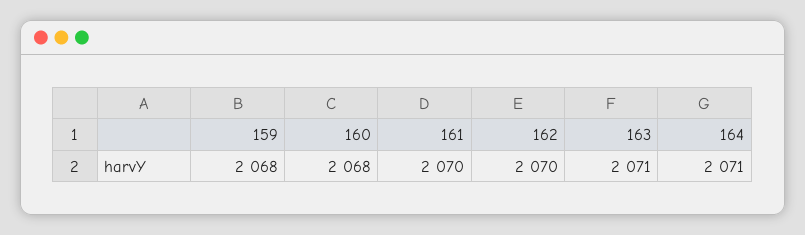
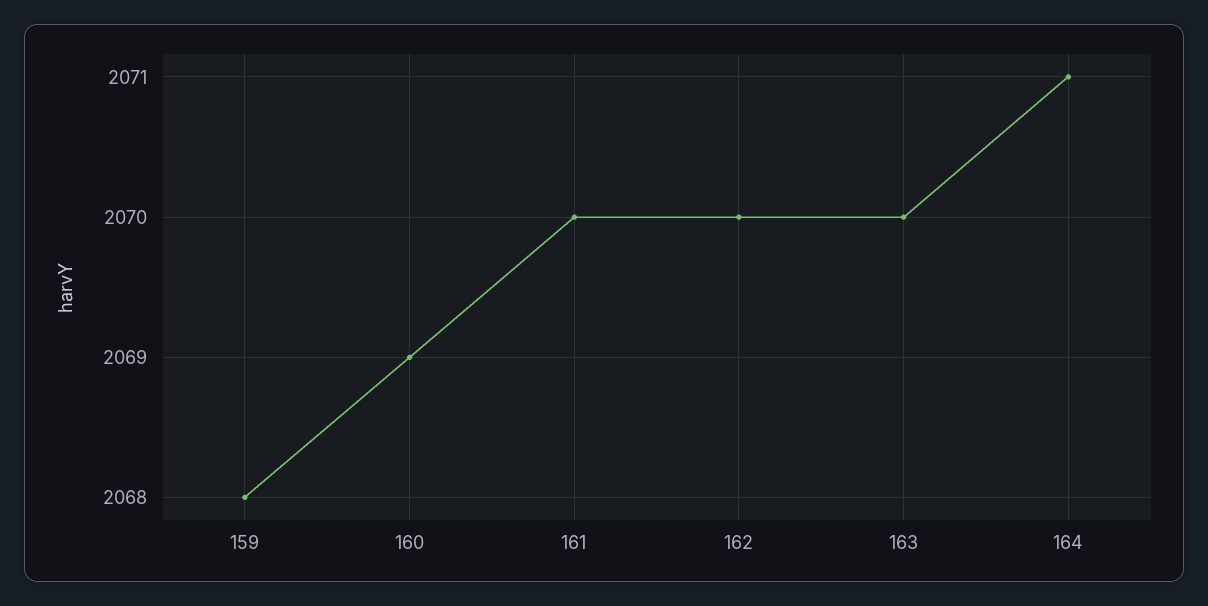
160: 2068 -> 2069
163: 2071 -> 2070

